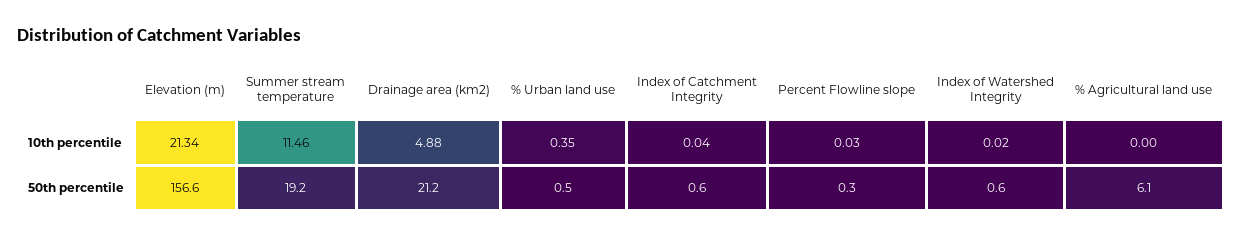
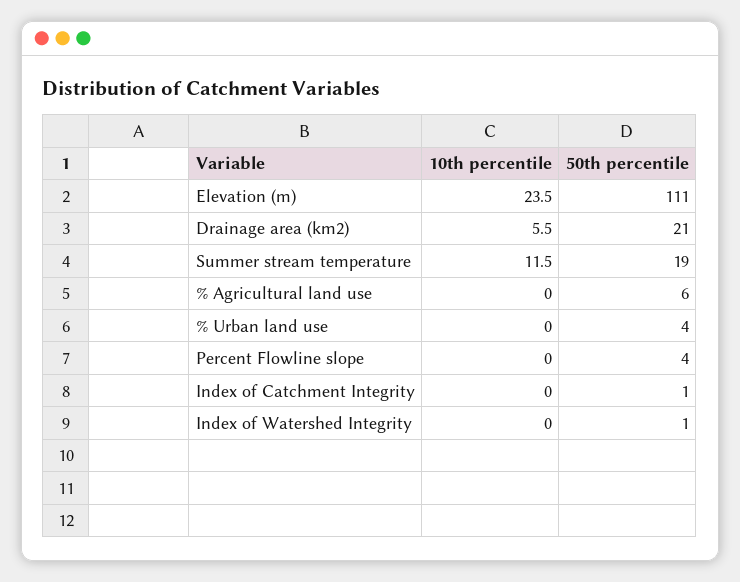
Elevation (m), 10th percentile: 21.34 -> 23.5
Drainage area (km2), 10th percentile: 4.88 -> 5.5
% Urban land use, 10th percentile: 0.35 -> 0
Elevation (m), 50th percentile: 156.6 -> 111
% Urban land use, 50th percentile: 0.5 -> 4
Percent Flowline slope, 50th percentile: 0.3 -> 4

